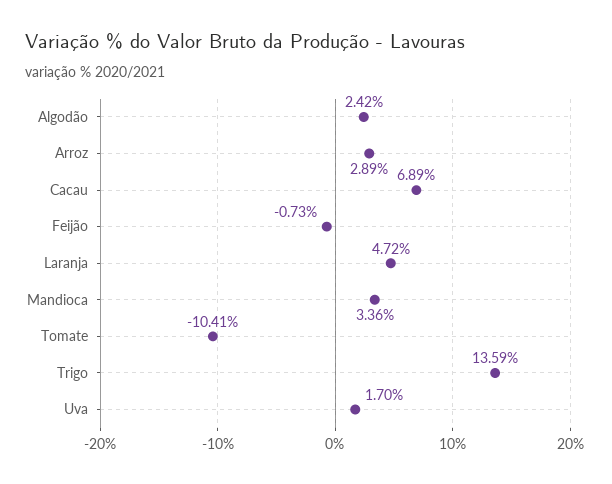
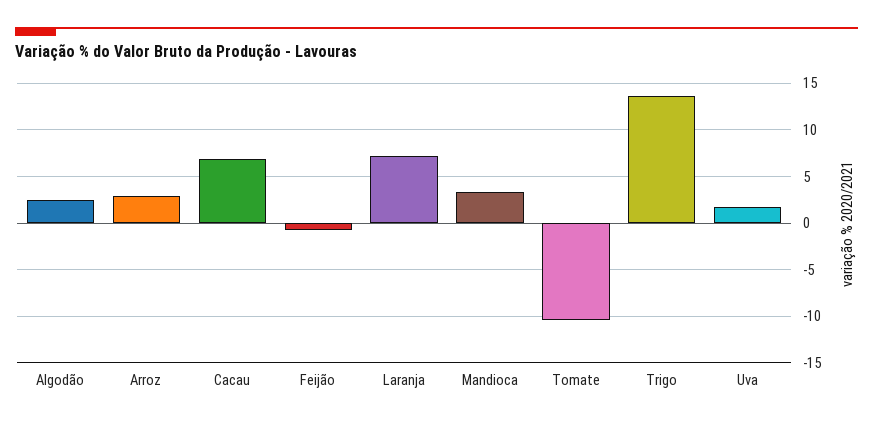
Laranja: 4.72 -> 7

